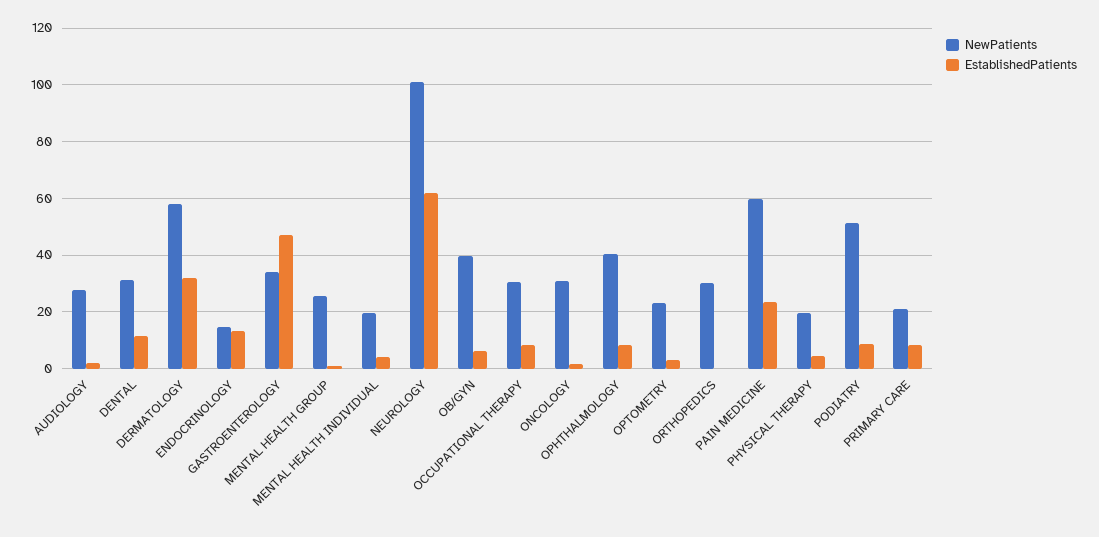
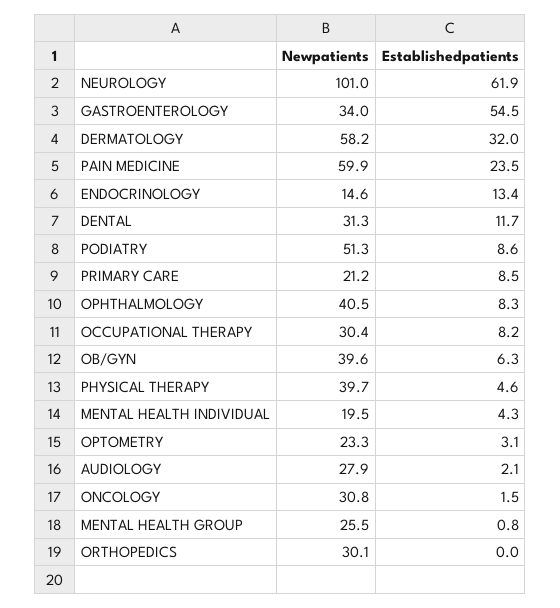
EstablishedPatients, GASTROENTEROLOGY: 47.5 -> 54.5
NewPatients, PHYSICAL THERAPY: 20 -> 39.7

